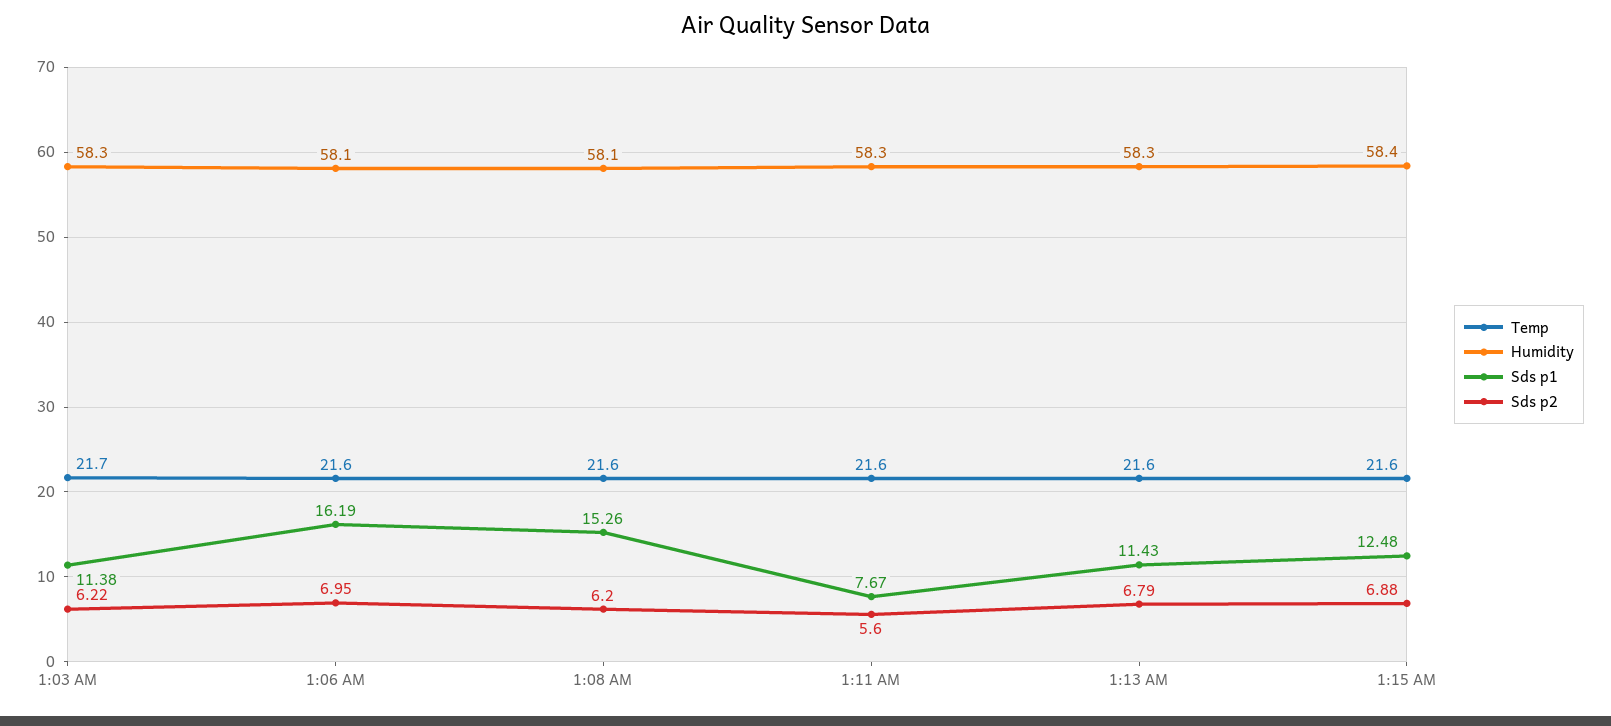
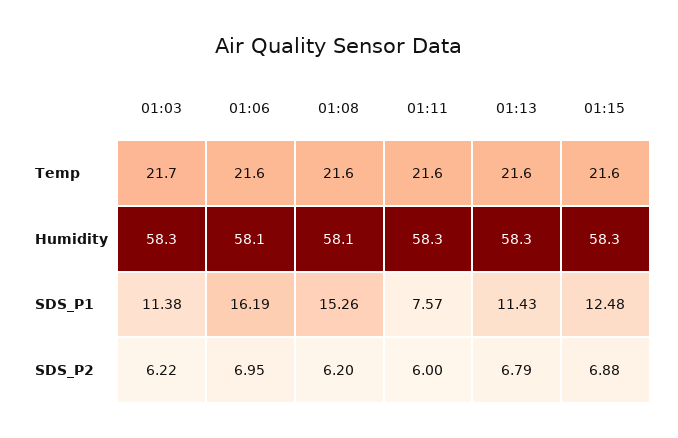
Sds p1, 1:11 AM: 7.67 -> 7.57
Sds p2, 1:11 AM: 5.6 -> 6
Humidity, 1:15 AM: 58.4 -> 58.3

